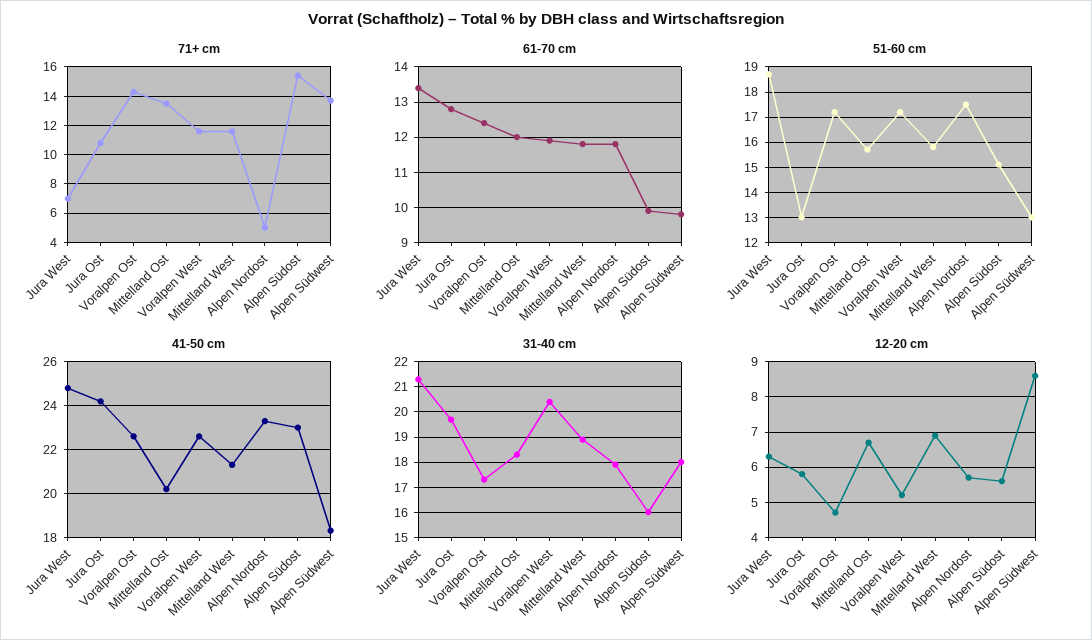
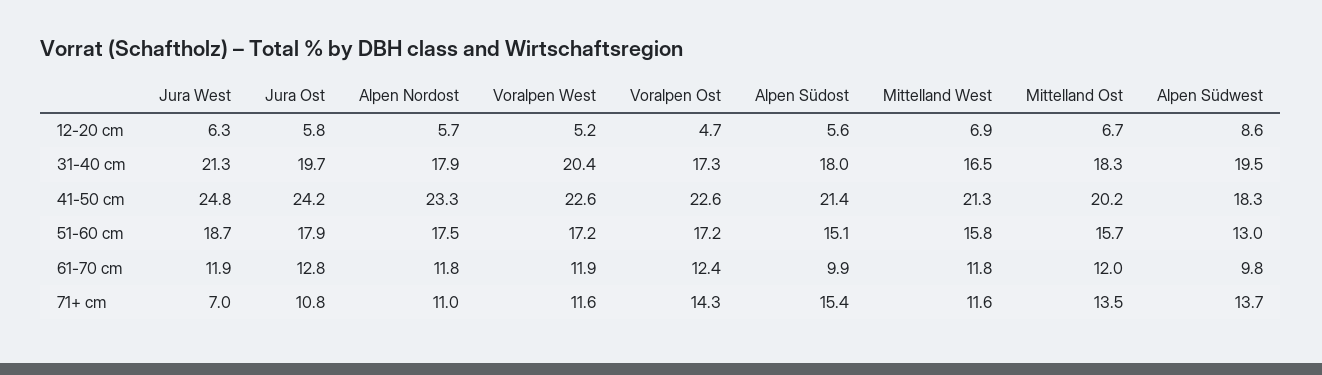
71+ cm, Alpen Nordost: 5 -> 11
61-70 cm, Jura West: 13.5 -> 11.9
51-60 cm, Jura Ost: 13 -> 17.9
41-50 cm, Alpen Südost: 23 -> 21.4
31-40 cm, Mittelland West: 19 -> 16.5
31-40 cm, Alpen Südost: 16 -> 18
31-40 cm, Alpen Südwest: 18 -> 19.5

